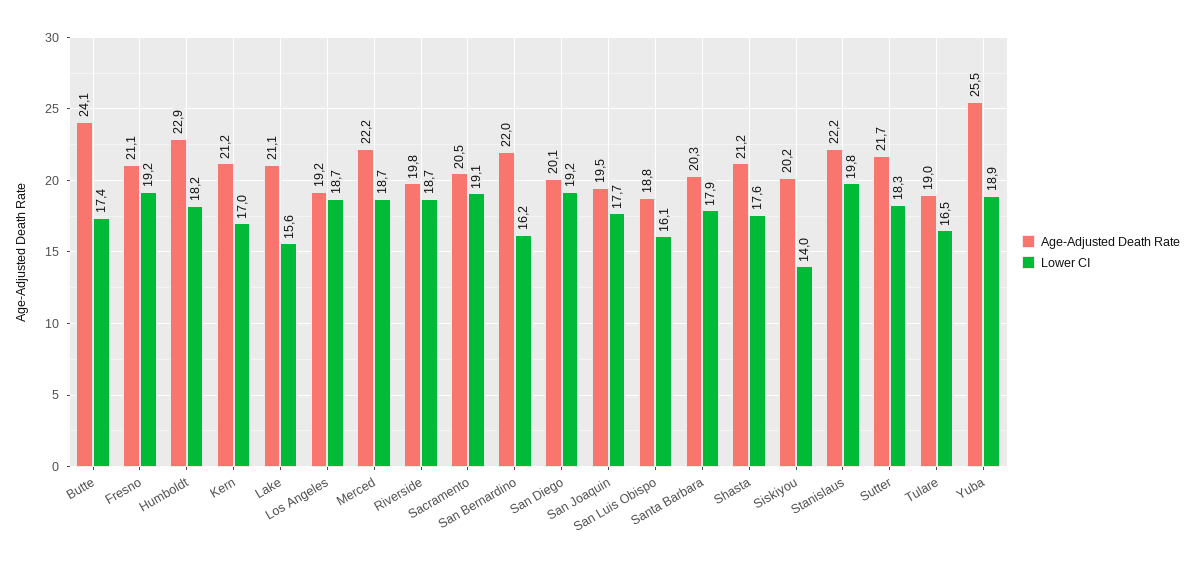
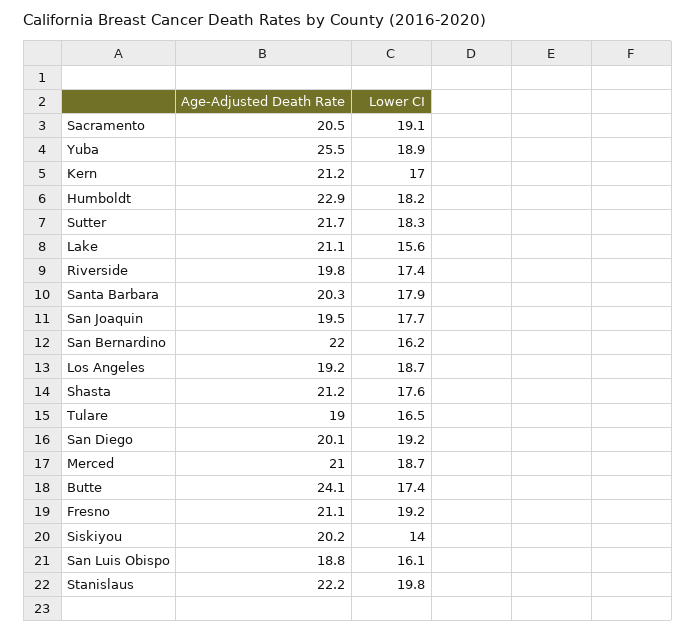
Age-Adjusted Death Rate, Merced: 22.2 -> 21
Lower CI, Riverside: 18.7 -> 17.4

